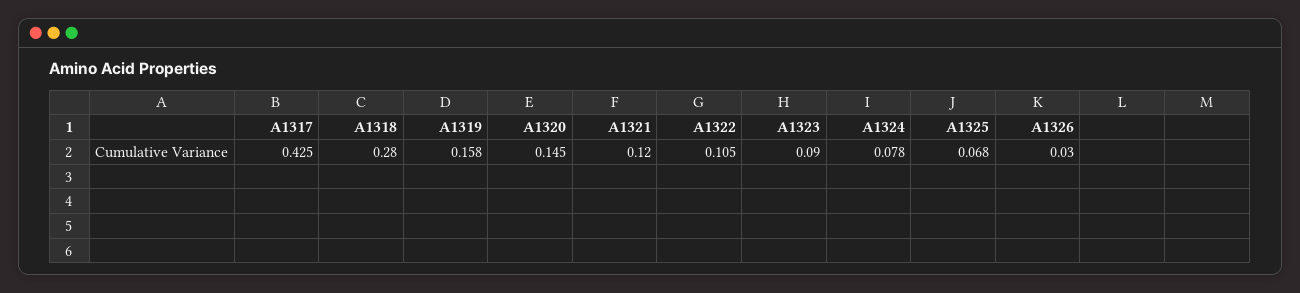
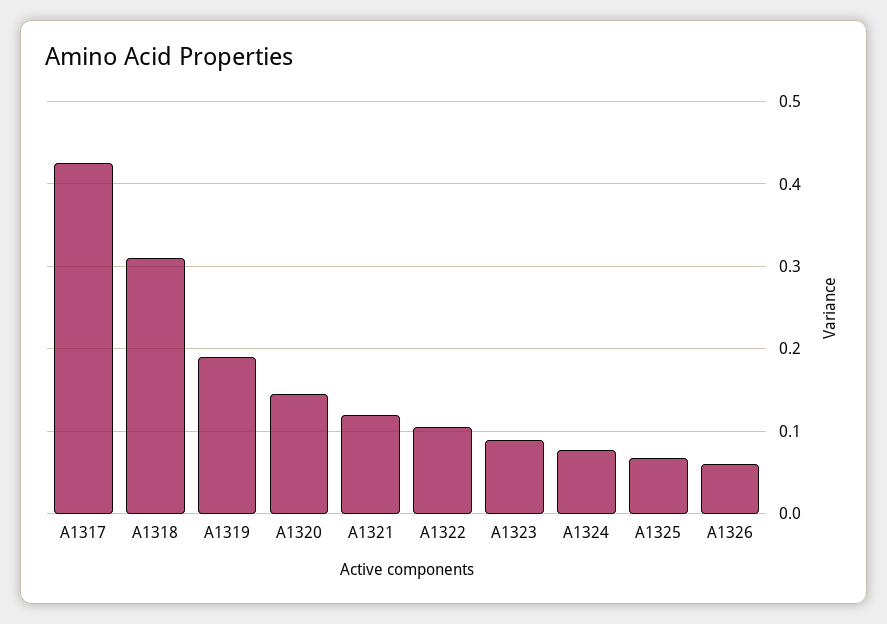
A1318: 0.28 -> 0.31
A1319: 0.158 -> 0.19
A1326: 0.03 -> 0.06

